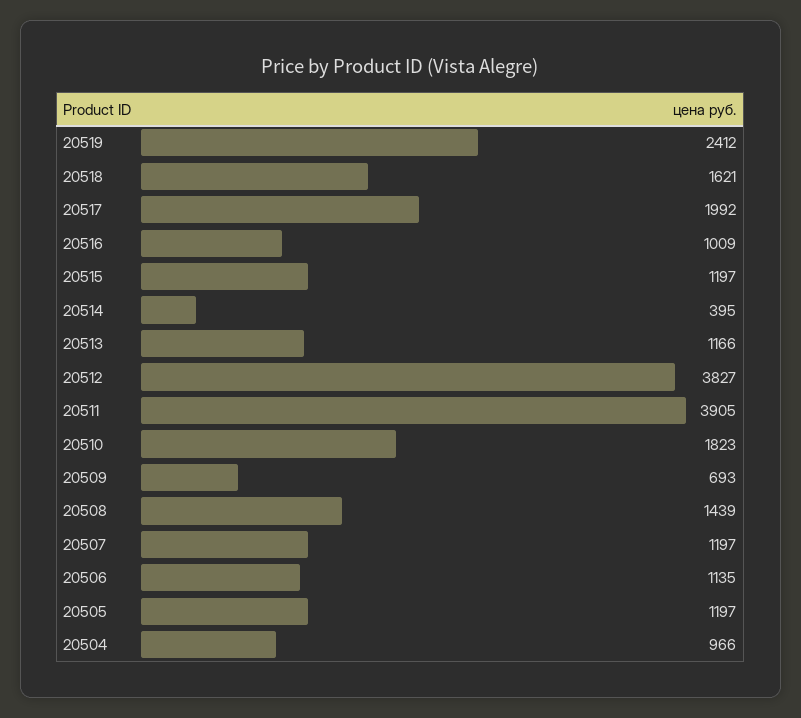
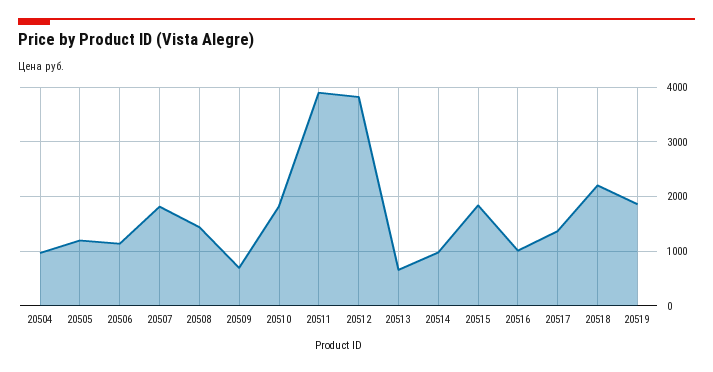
20519: 2412 -> 1800
20518: 1621 -> 2200
20517: 1992 -> 1400
20515: 1197 -> 1800
20514: 395 -> 1000
20513: 1166 -> 600
20507: 1197 -> 1800

